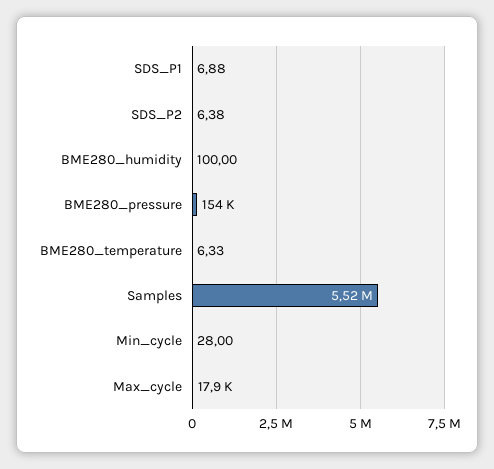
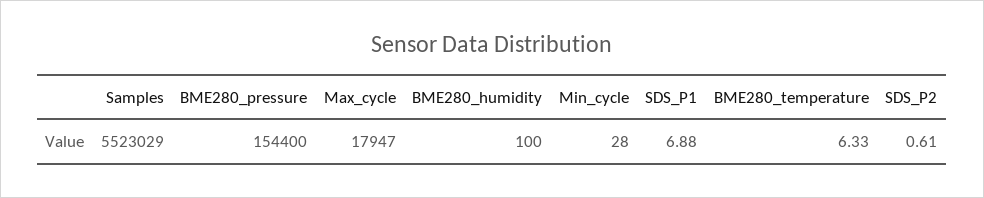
SDS_P2: 6.38 -> 0.61

